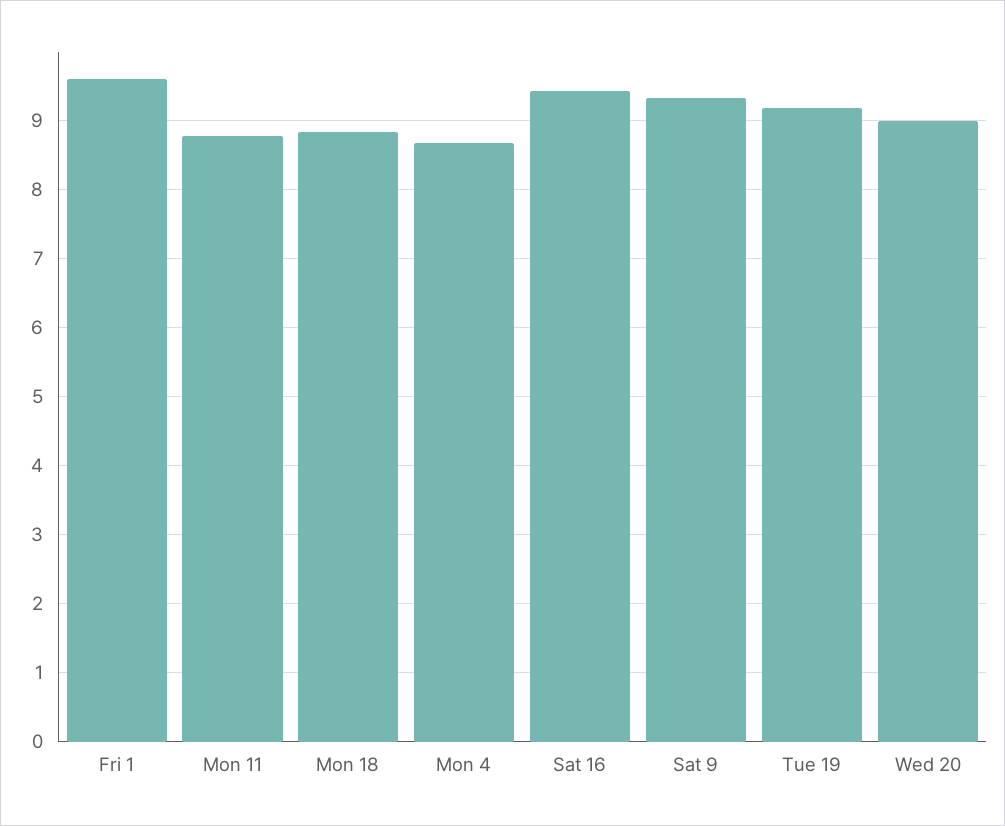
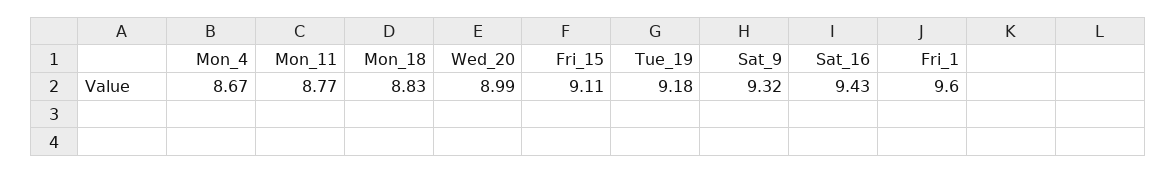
Fri_15: none -> 9.11

